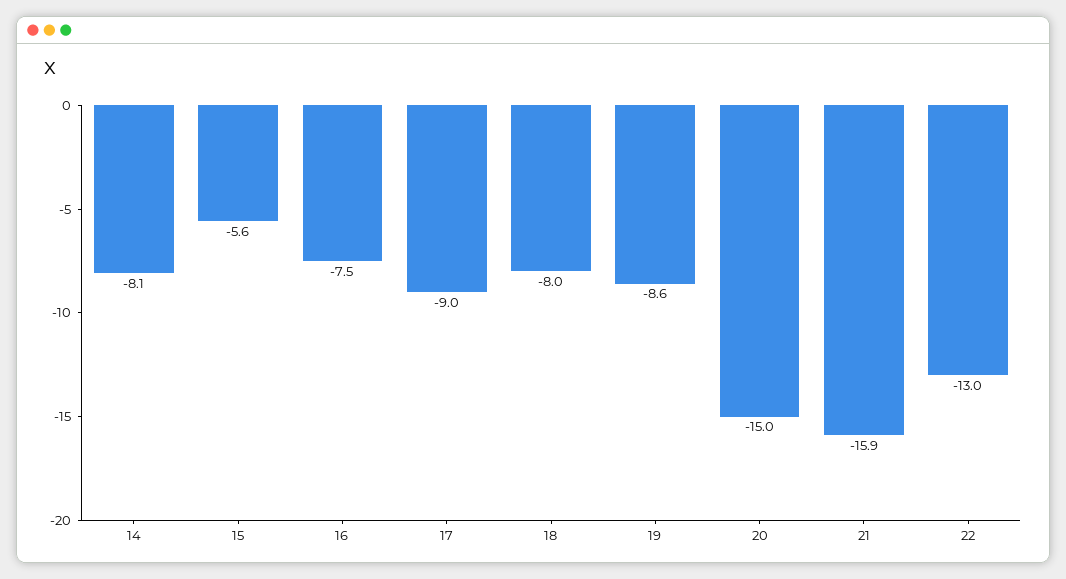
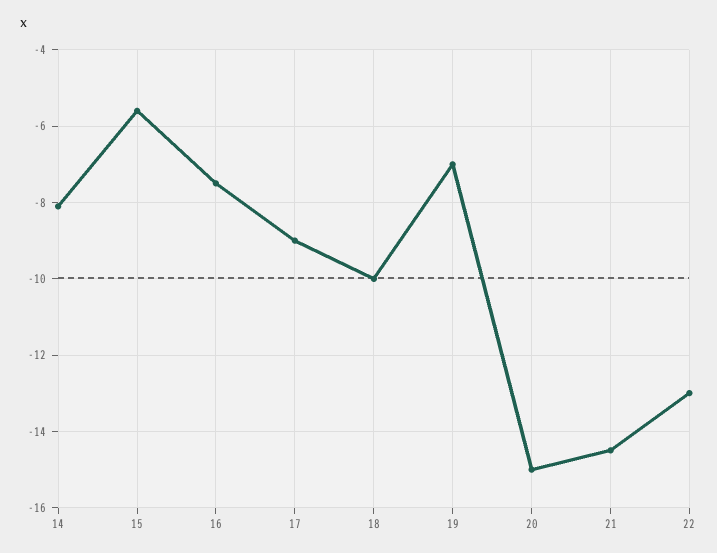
18: -8 -> -10
19: -8.6 -> -7
21: -15.9 -> -14.5

